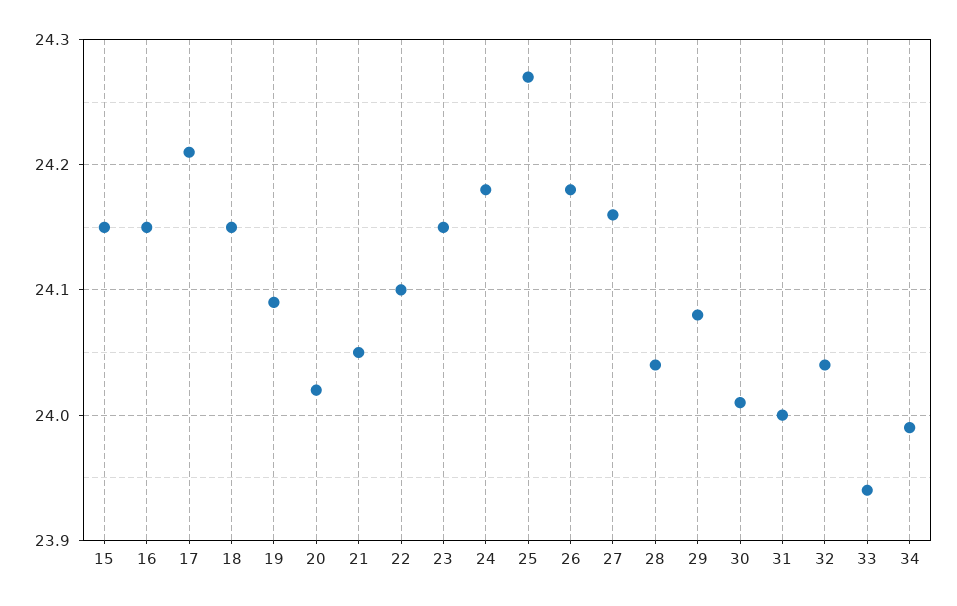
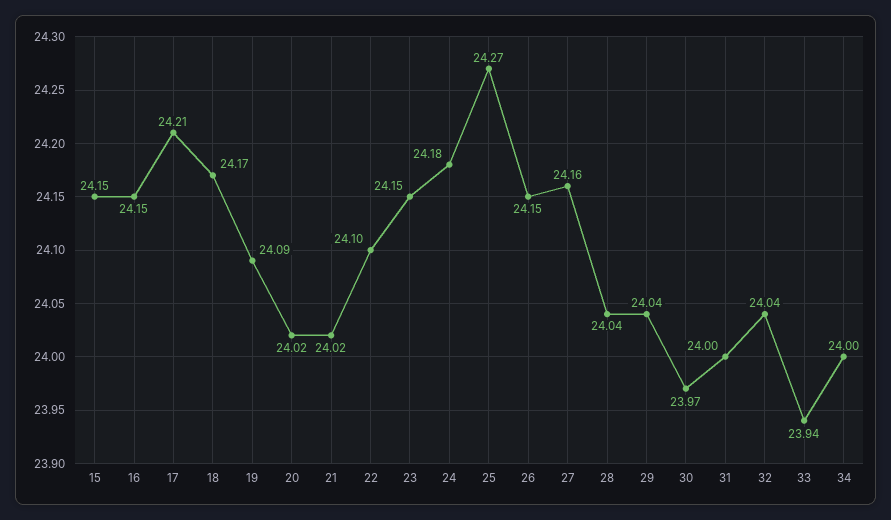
18: 24.15 -> 24.17
21: 24.05 -> 24.02
26: 24.18 -> 24.15
29: 24.08 -> 24.04
30: 24.01 -> 23.97
34: 23.99 -> 24

